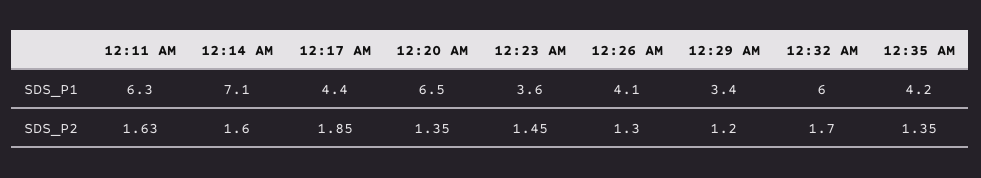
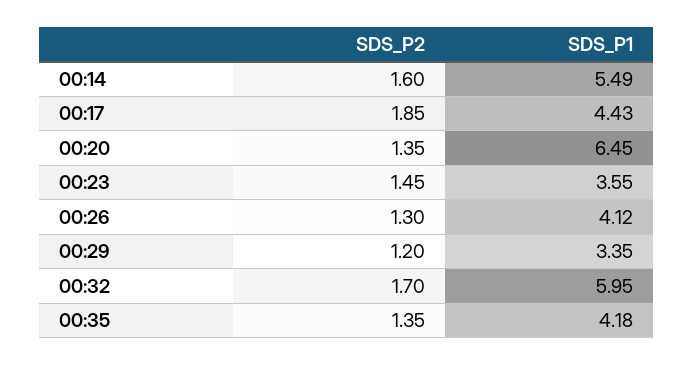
12:11 AM, SDS_P1: 6.3 -> none
12:14 AM, SDS_P1: 7.1 -> 5.49
12:11 AM, SDS_P2: 1.63 -> none

